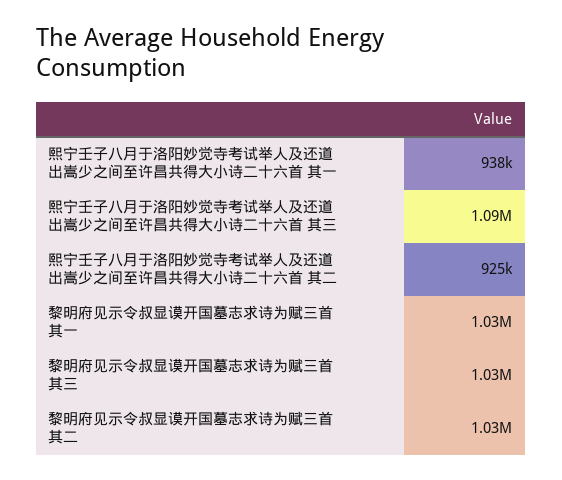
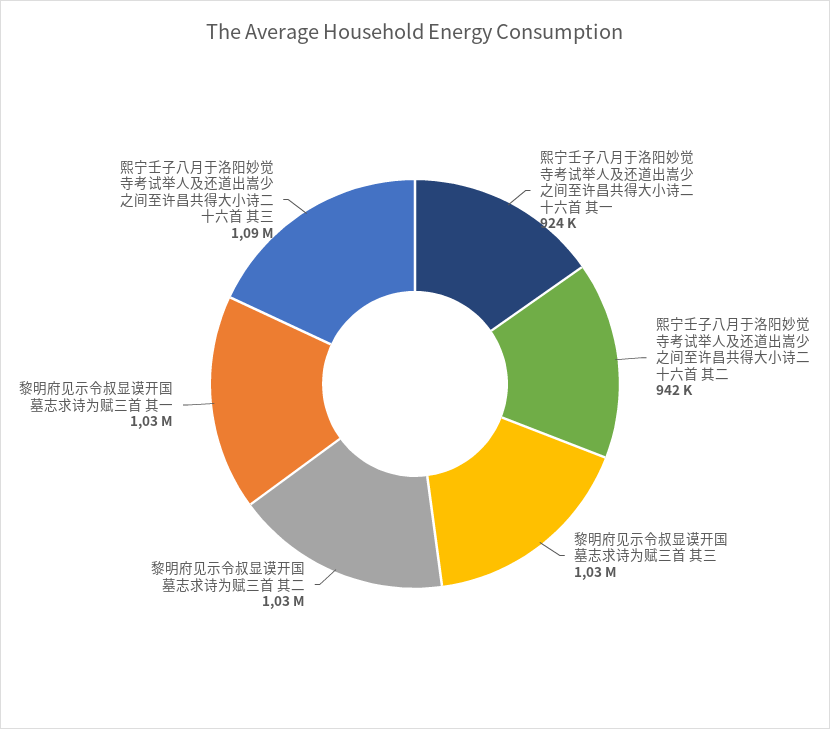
熙宁壬子八月于洛阳妙觉寺考试举人及还道出嵩少之间至许昌共得大小诗二十六首 其一: 938000 -> 924000
熙宁壬子八月于洛阳妙觉寺考试举人及还道出嵩少之间至许昌共得大小诗二十六首 其二: 925000 -> 942000

